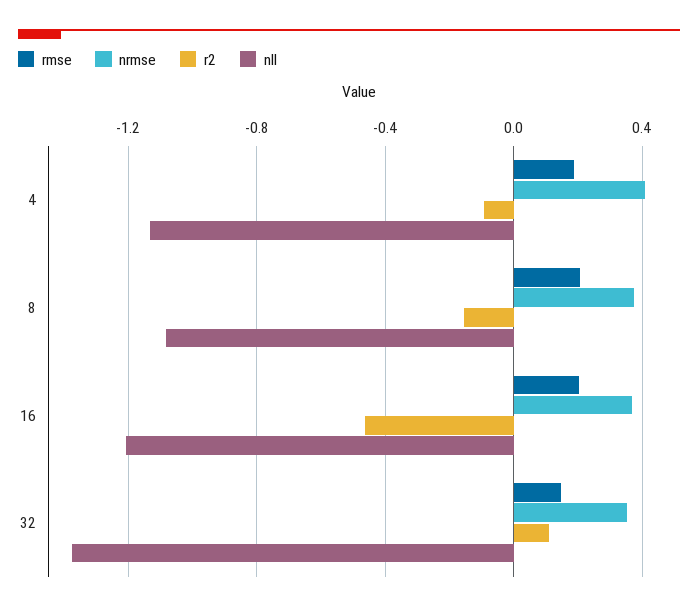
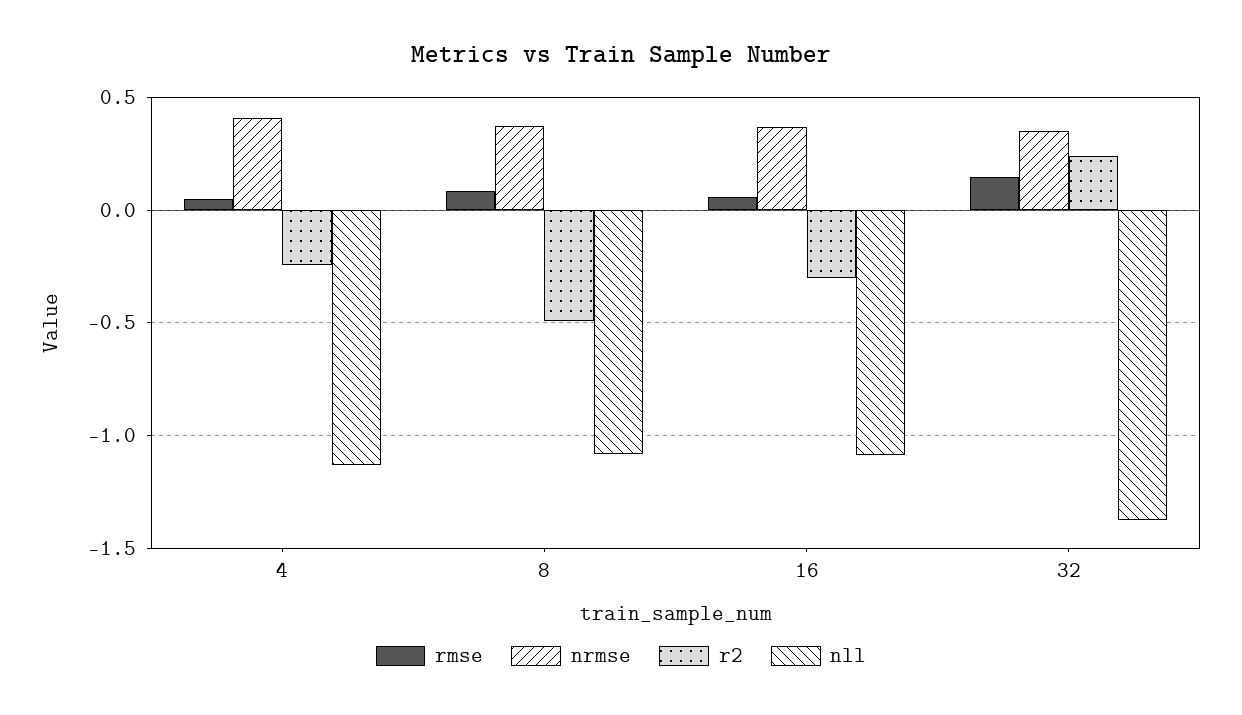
rmse, 4: 0.2 -> 0.05
r2, 4: -0.1 -> -0.25
rmse, 8: 0.2 -> 0.1
r2, 8: -0.15 -> -0.5
rmse, 16: 0.2 -> 0.05
r2, 16: -0.45 -> -0.3
nll, 16: -1.2 -> -1.1
r2, 32: 0.1 -> 0.25

